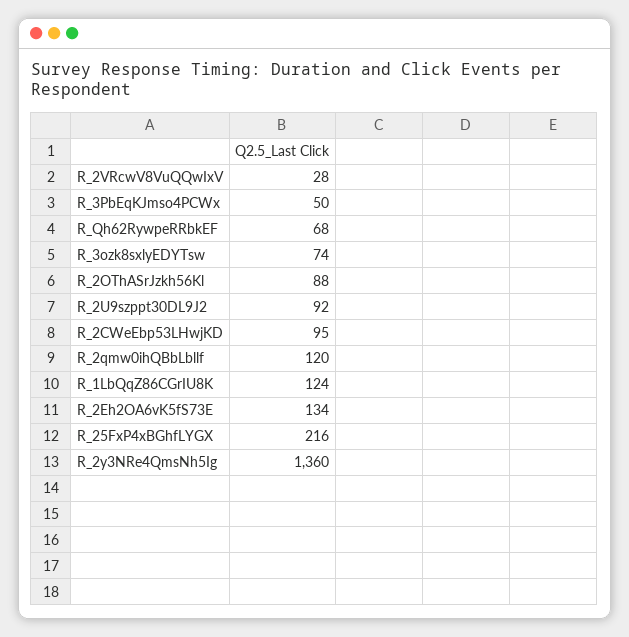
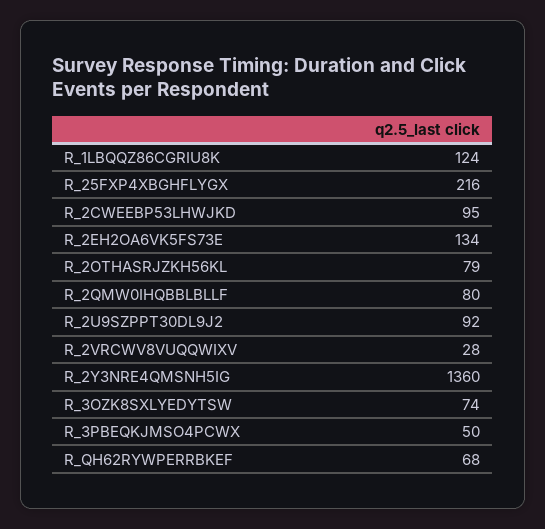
R_2OThASrJzkh56Kl: 88 -> 79
R_2qmw0ihQBbLbllf: 120 -> 80

